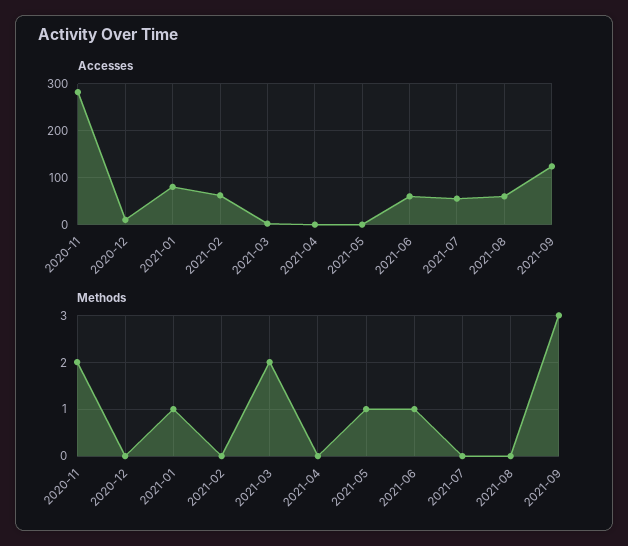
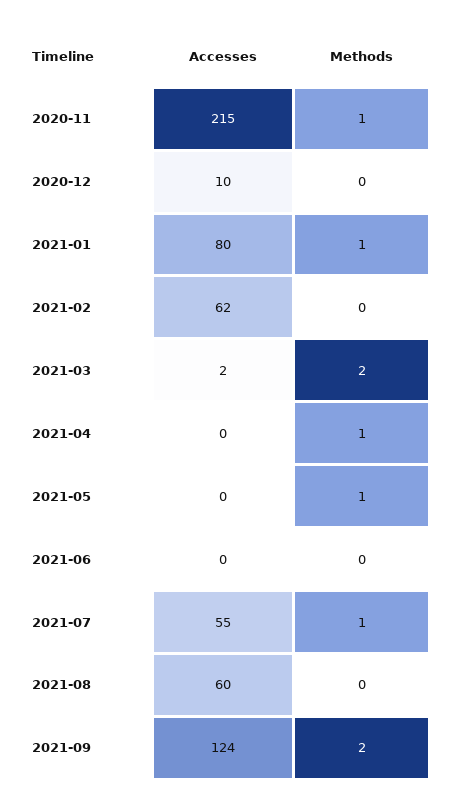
Accesses, 2020-11: 280 -> 215
Accesses, 2021-06: 60 -> 0
Methods, 2020-11: 2 -> 1
Methods, 2021-04: 0 -> 1
Methods, 2021-06: 1 -> 0
Methods, 2021-07: 0 -> 1
Methods, 2021-09: 3 -> 2

